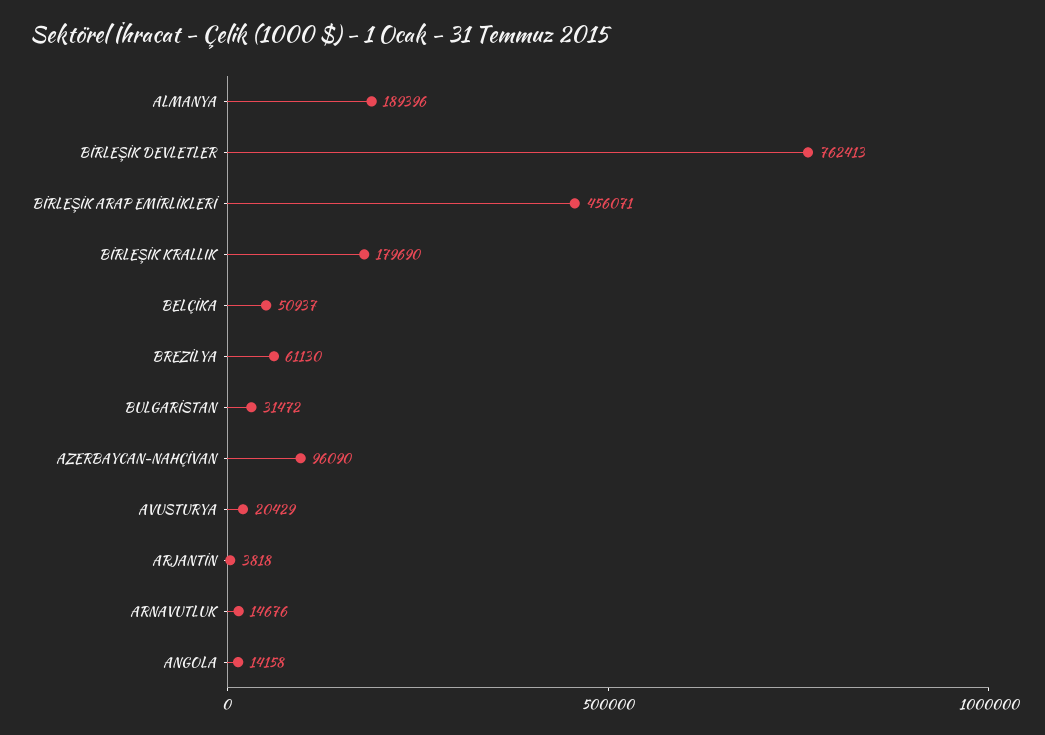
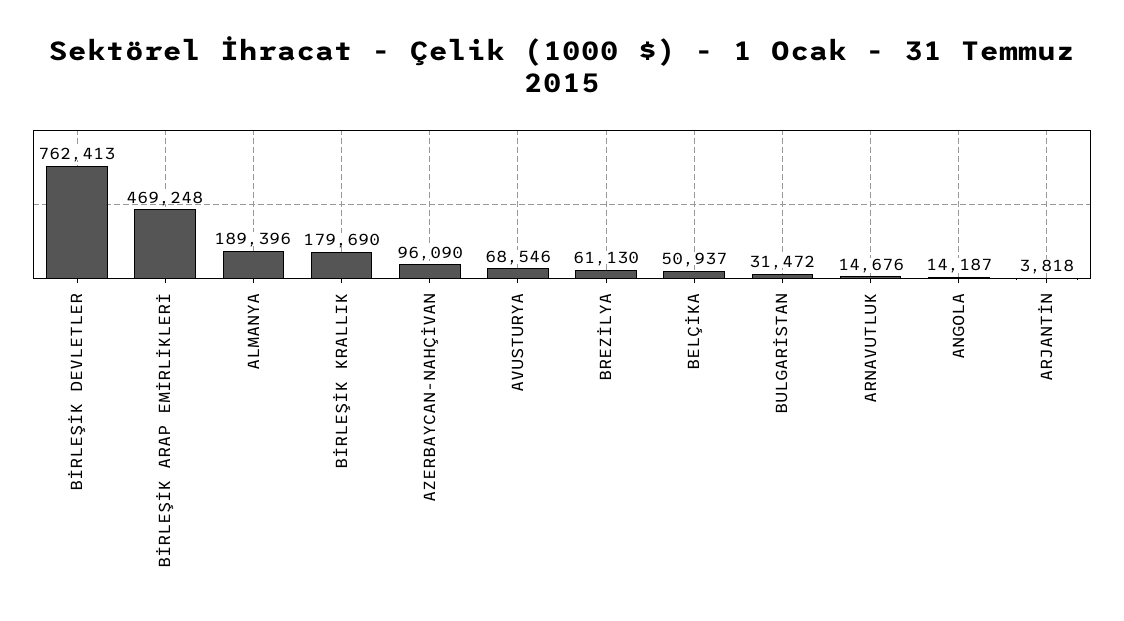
BİRLEŞİK ARAP EMİRLİKLERİ: 456071 -> 469248
AVUSTURYA: 20429 -> 68546
ANGOLA: 14158 -> 14187

